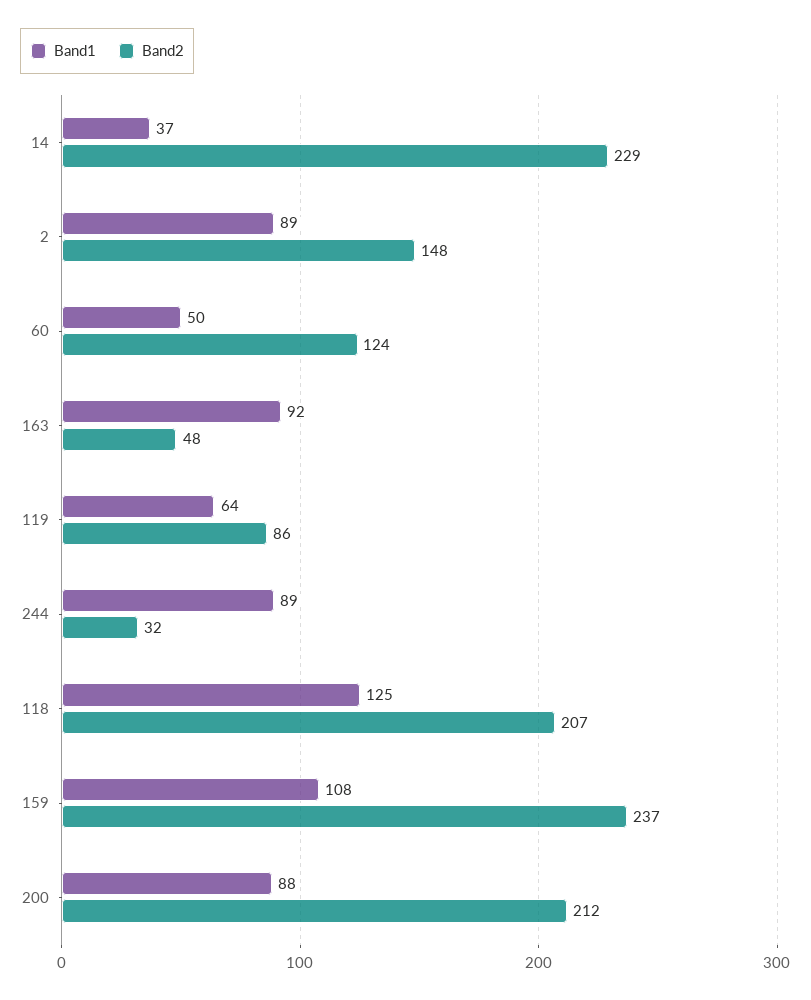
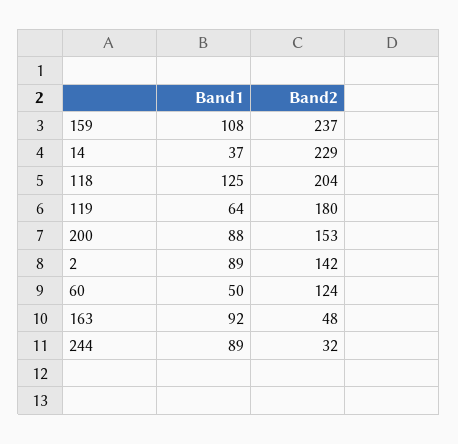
Band2, 2: 148 -> 142
Band2, 119: 86 -> 180
Band2, 118: 207 -> 204
Band2, 200: 212 -> 153

